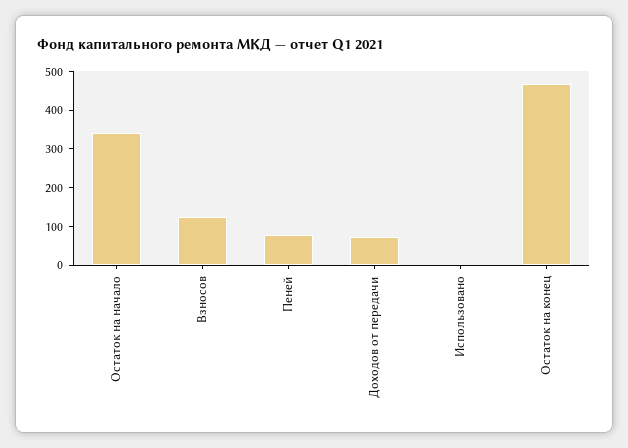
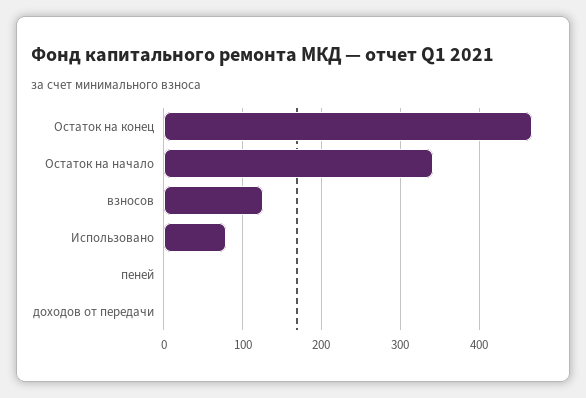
Пеней: 75 -> 0
Доходов от передачи: 75 -> 0
Использовано: 0 -> 80

